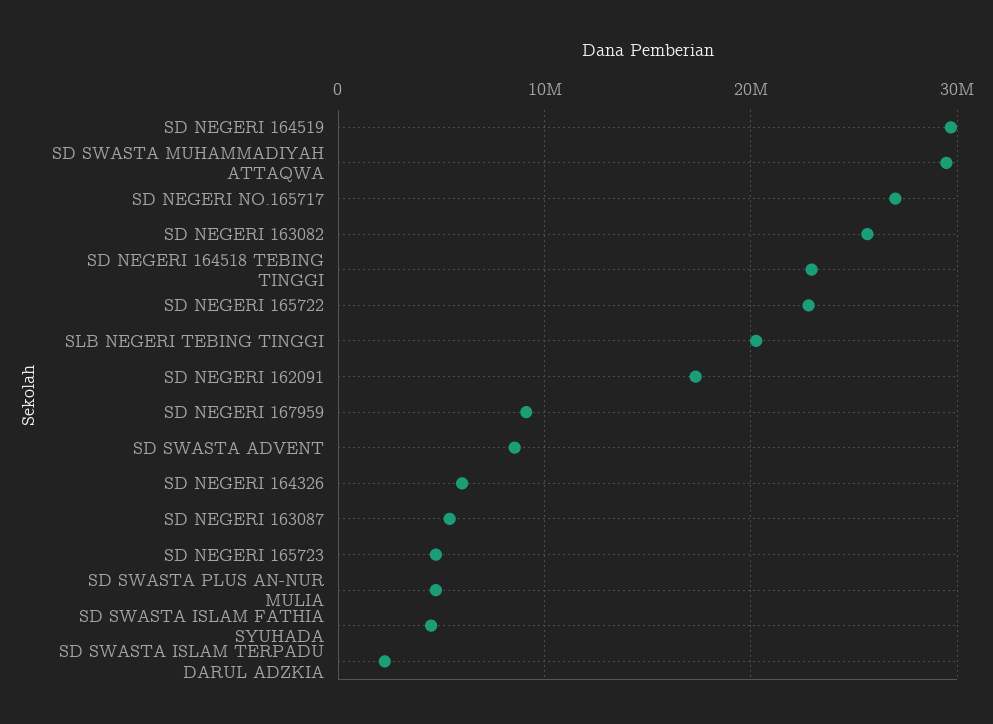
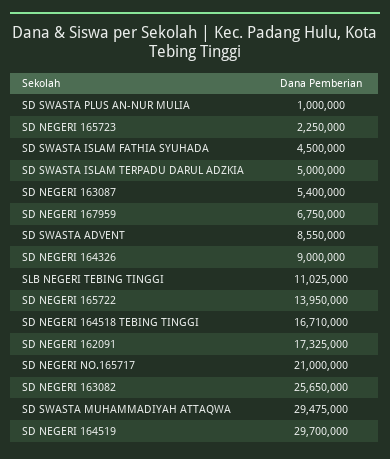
SD NEGERI NO.165717: 27000000 -> 21000000
SD NEGERI 164518 TEBING TINGGI: 23000000 -> 16710000
SD NEGERI 165722: 23000000 -> 13950000
SLB NEGERI TEBING TINGGI: 20000000 -> 11025000
SD NEGERI 167959: 9000000 -> 6750000
SD NEGERI 164326: 6000000 -> 9000000
SD NEGERI 165723: 5000000 -> 2250000
SD SWASTA PLUS AN-NUR MULIA: 5000000 -> 1000000
SD SWASTA ISLAM TERPADU DARUL ADZKIA: 2000000 -> 5000000

